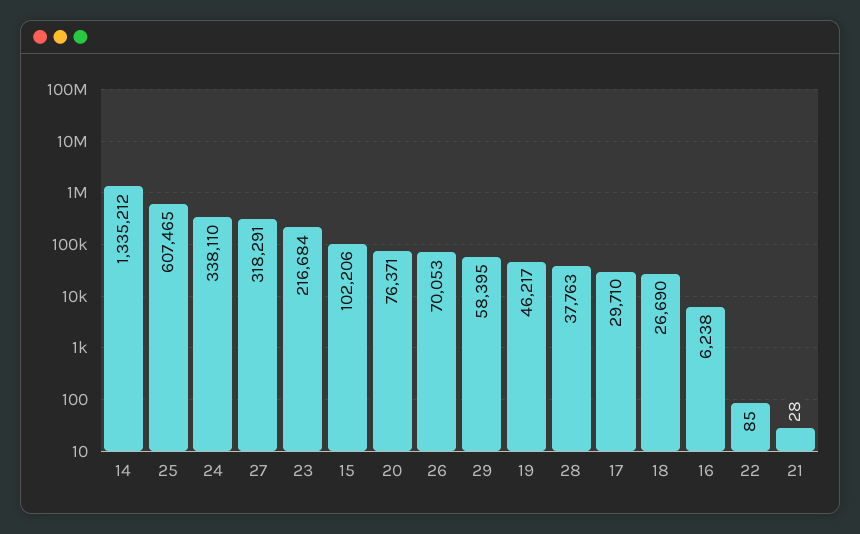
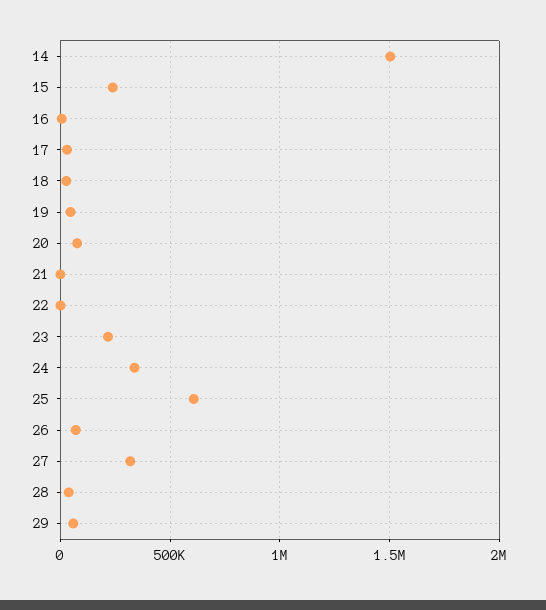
14: 1335212 -> 1500000
15: 102206 -> 250000

